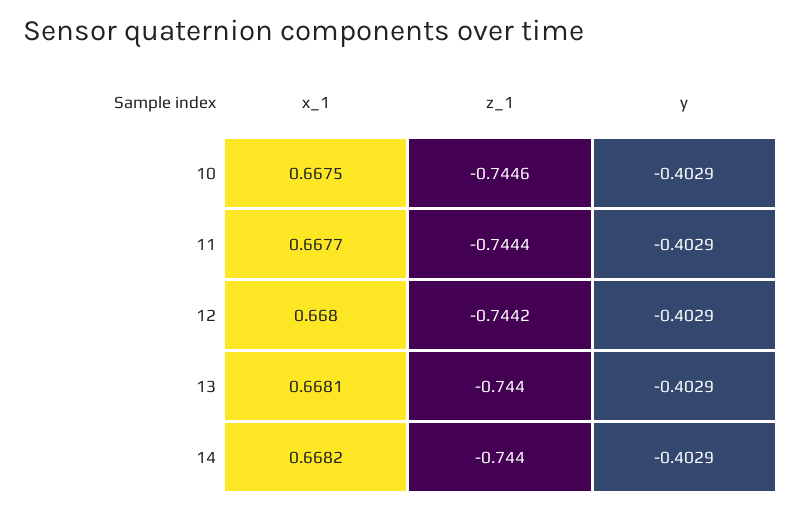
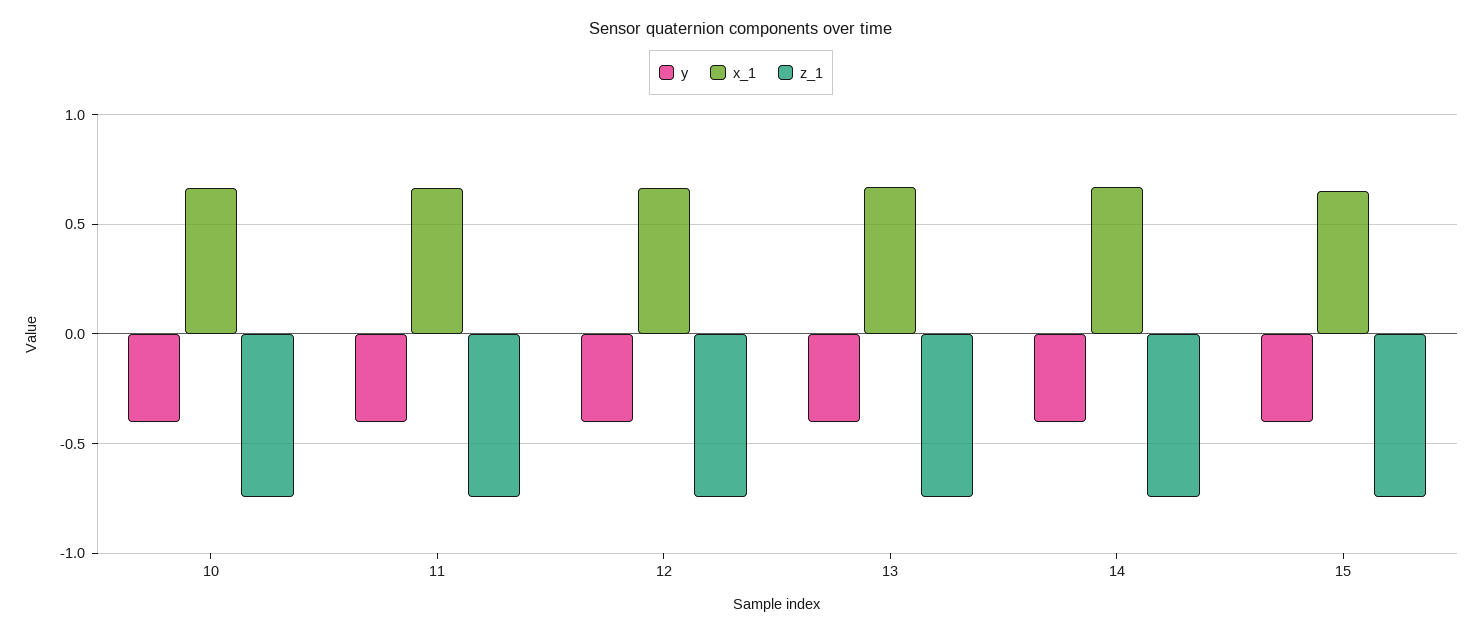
y, 15: none -> -0.4
x_1, 15: none -> 0.65
z_1, 15: none -> -0.75

